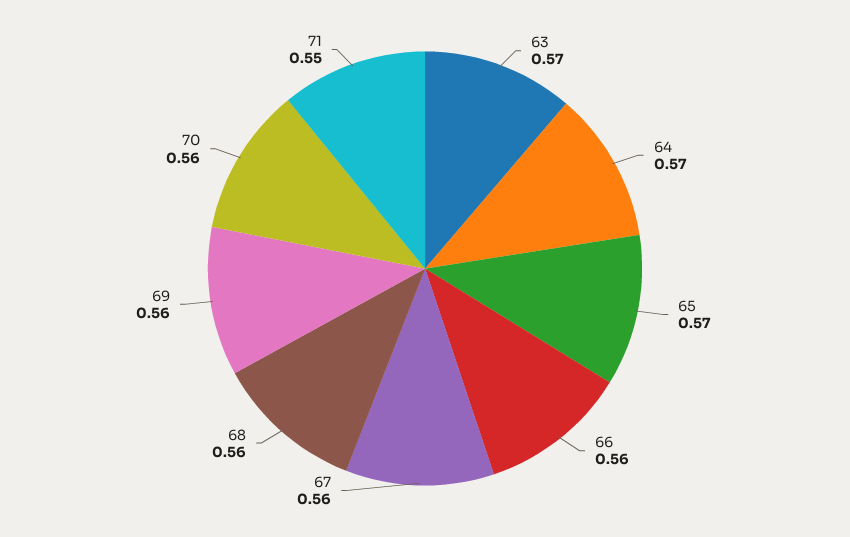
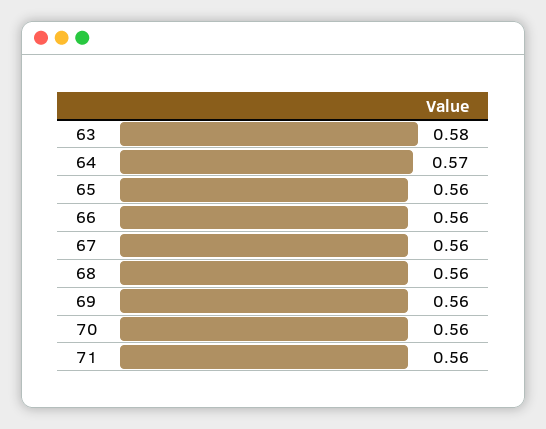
63: 0.57 -> 0.58
65: 0.57 -> 0.56
71: 0.55 -> 0.56

